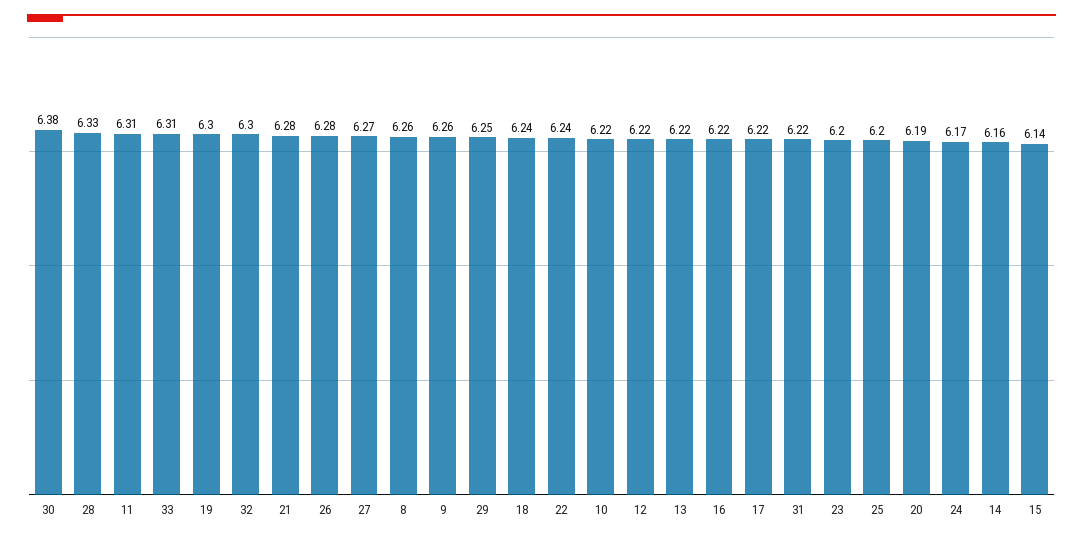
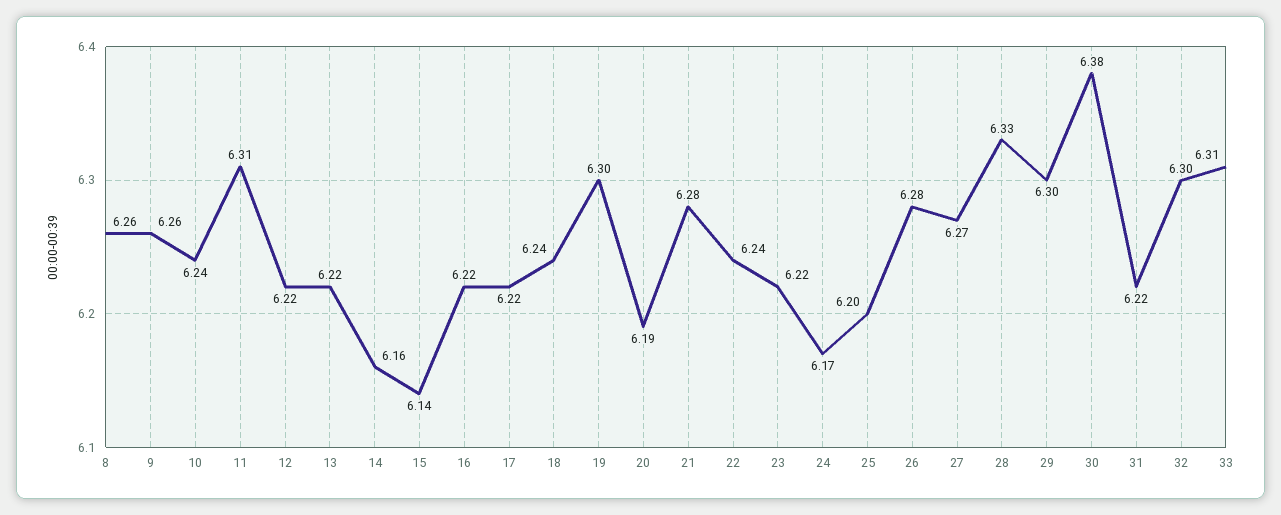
29: 6.25 -> 6.3
10: 6.22 -> 6.24
23: 6.2 -> 6.22

